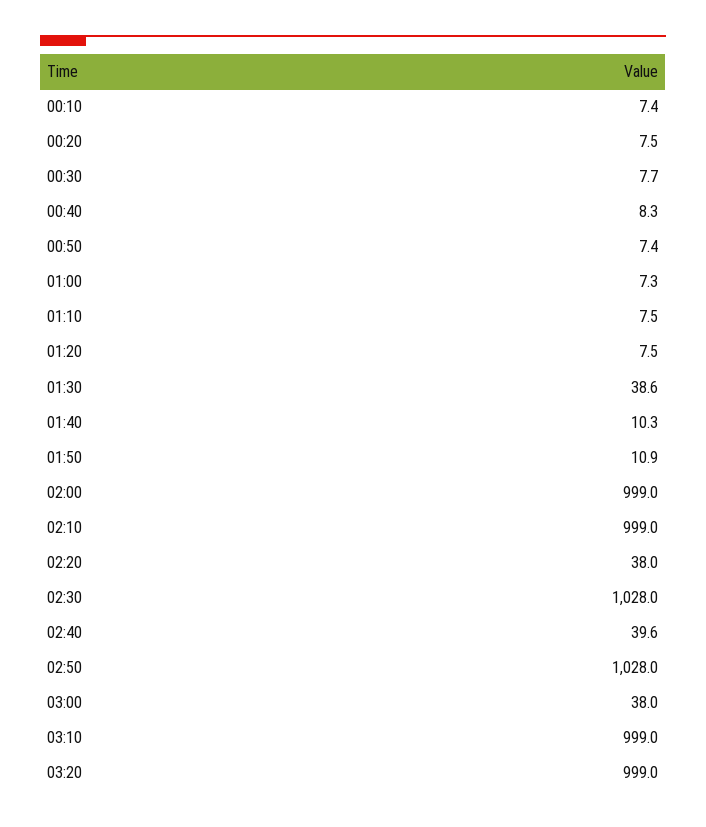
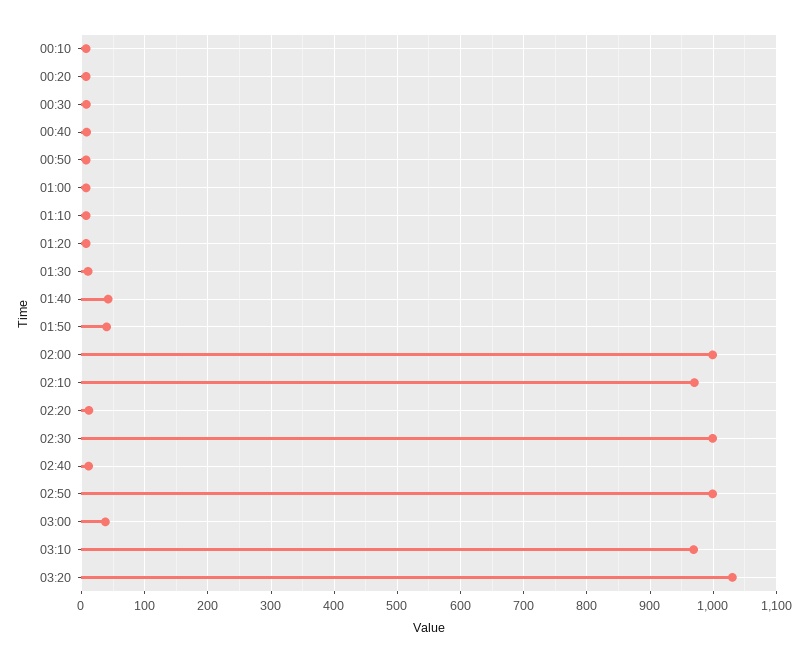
01:30: 38.6 -> 10
01:40: 10.3 -> 40
01:50: 10.9 -> 40
02:10: 999 -> 970
02:20: 38 -> 10
02:30: 1028 -> 1000
02:40: 39.6 -> 10
02:50: 1028 -> 1000
03:10: 999 -> 970
03:20: 999 -> 1030

